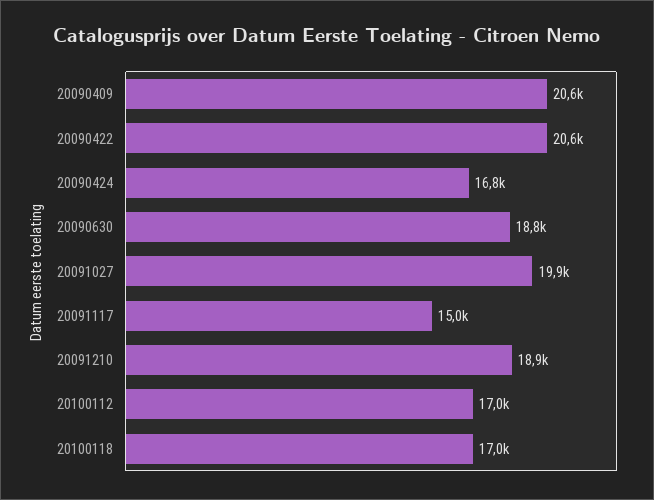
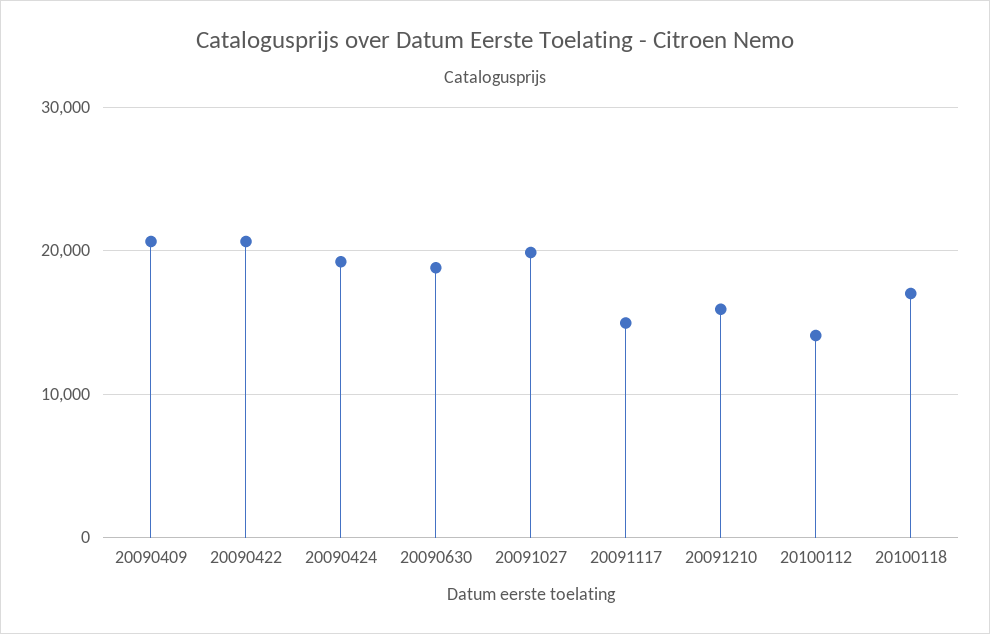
20090424: 16800 -> 19000
20091210: 18900 -> 16000
20100112: 17000 -> 14000

